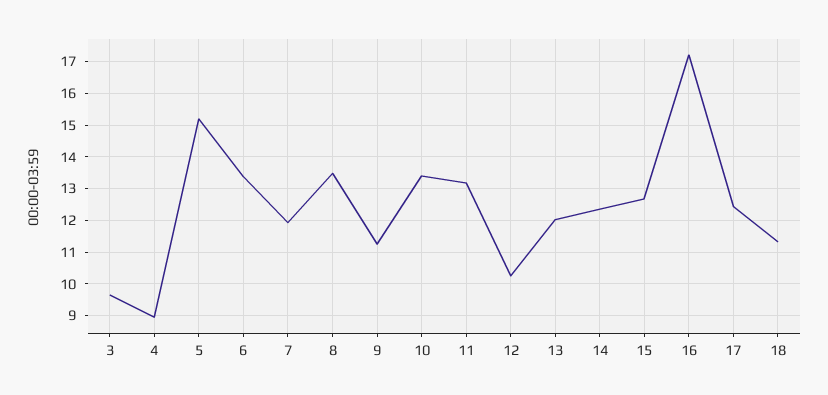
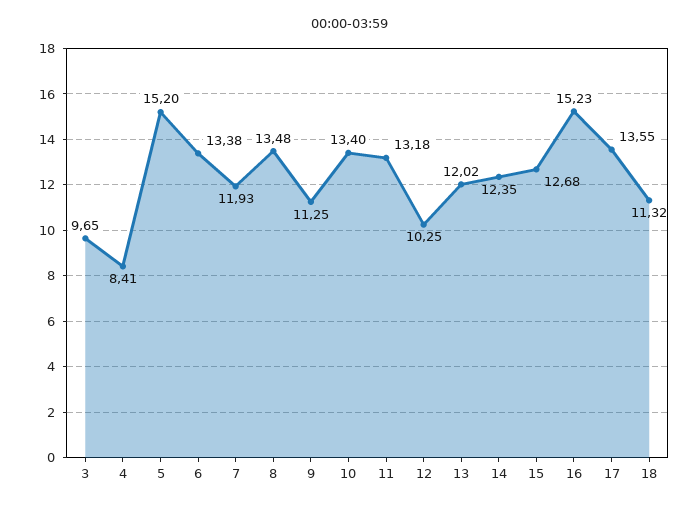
4: 9 -> 8.41
16: 17.2 -> 15.23
17: 12.4 -> 13.55

